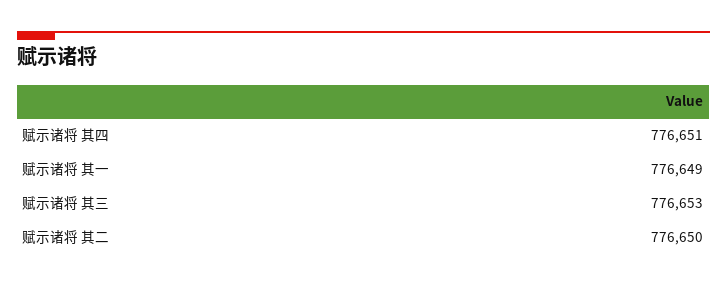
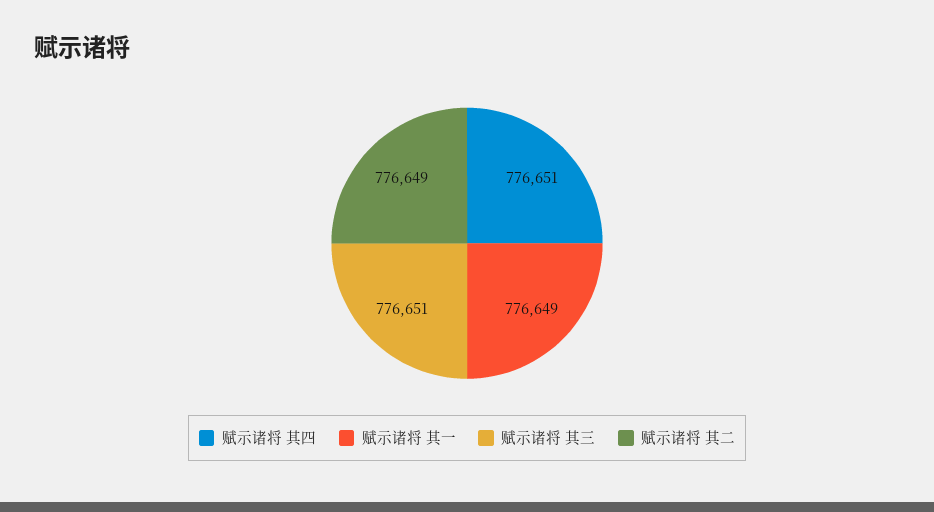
赋示诸将 其三: 776653 -> 776651
赋示诸将 其二: 776650 -> 776649

